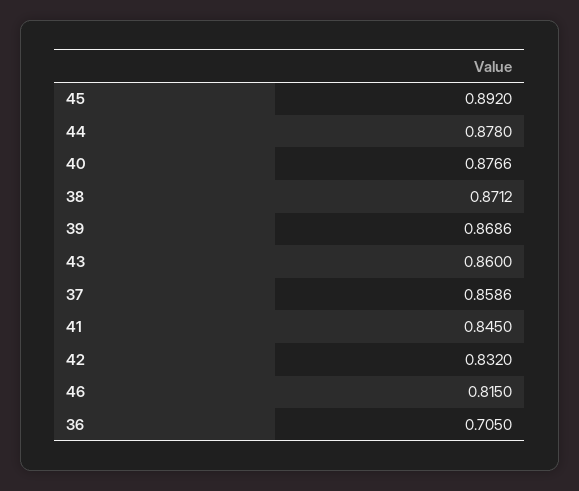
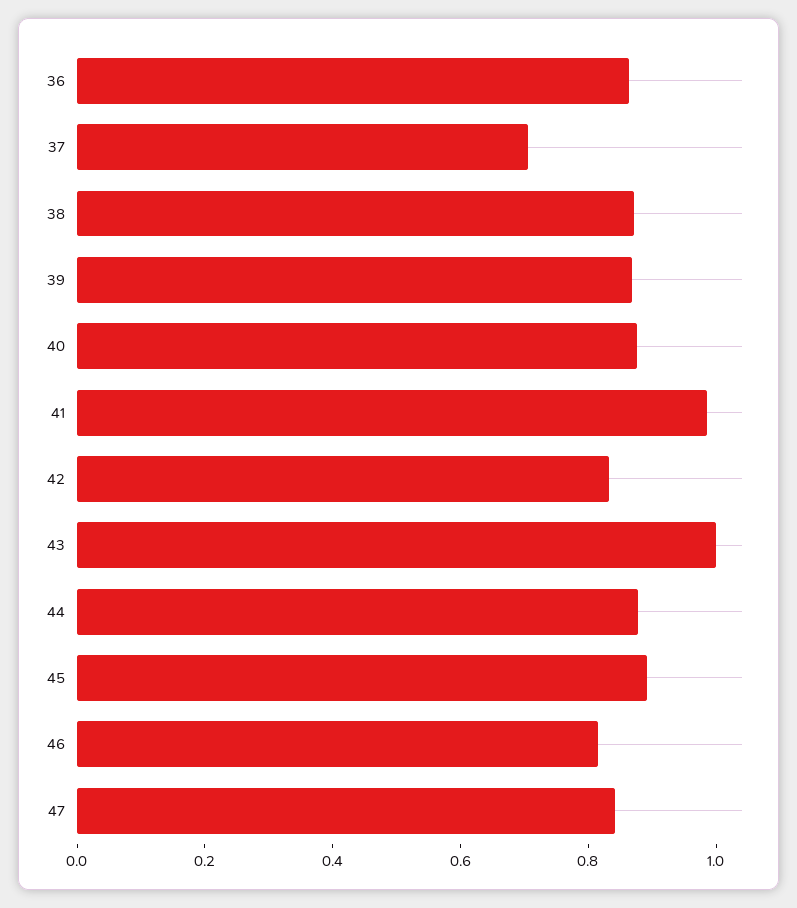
43: 0.86 -> 1
37: 0.8586 -> 0.7
41: 0.845 -> 1
36: 0.705 -> 0.85
47: none -> 0.85

